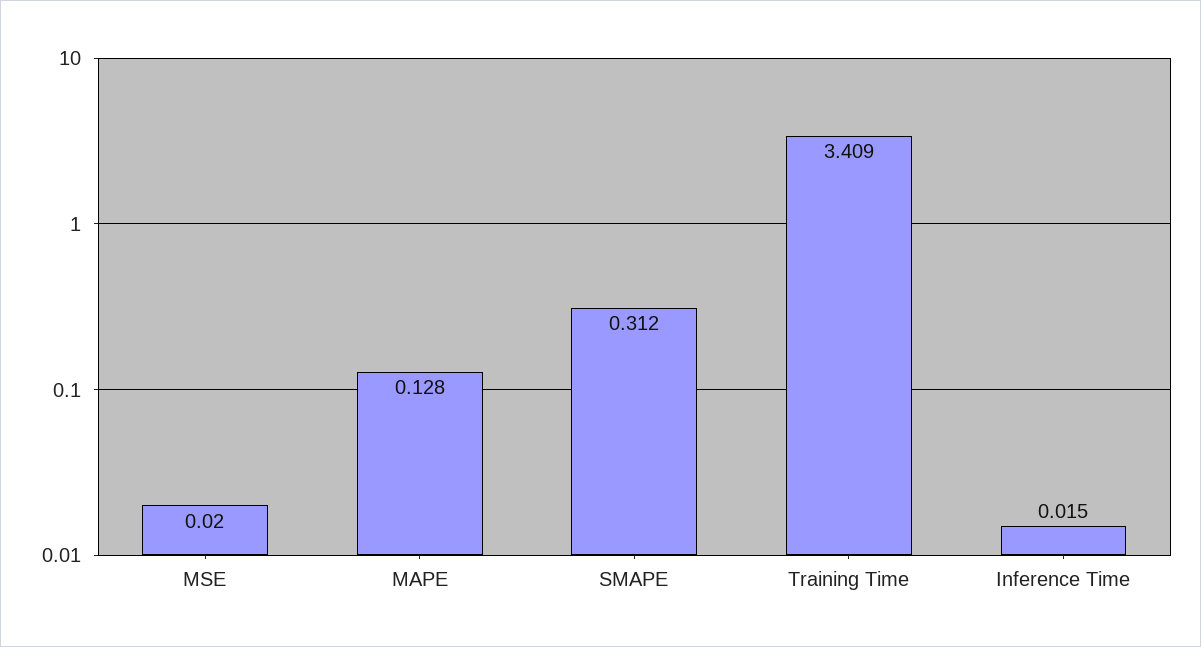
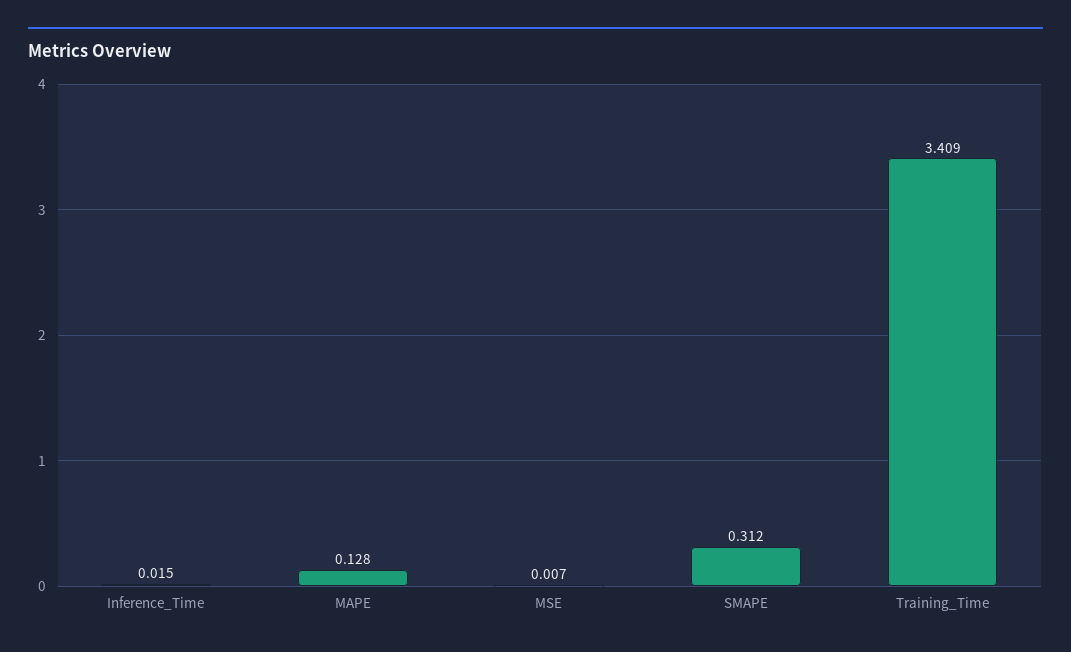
MSE: 0.02 -> 0.007

